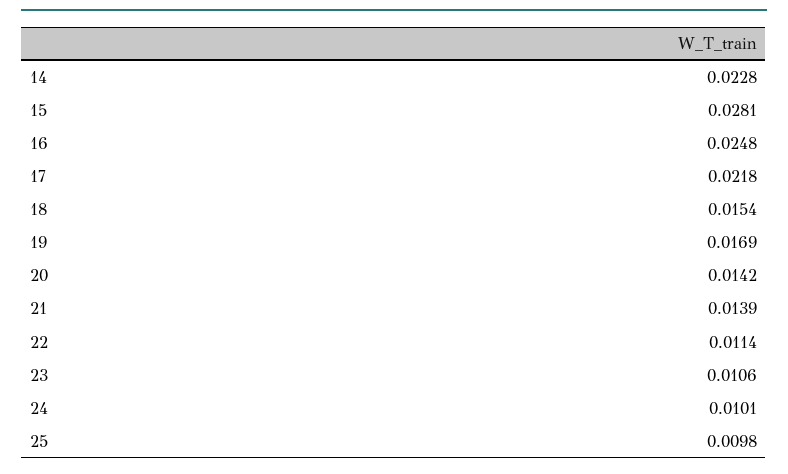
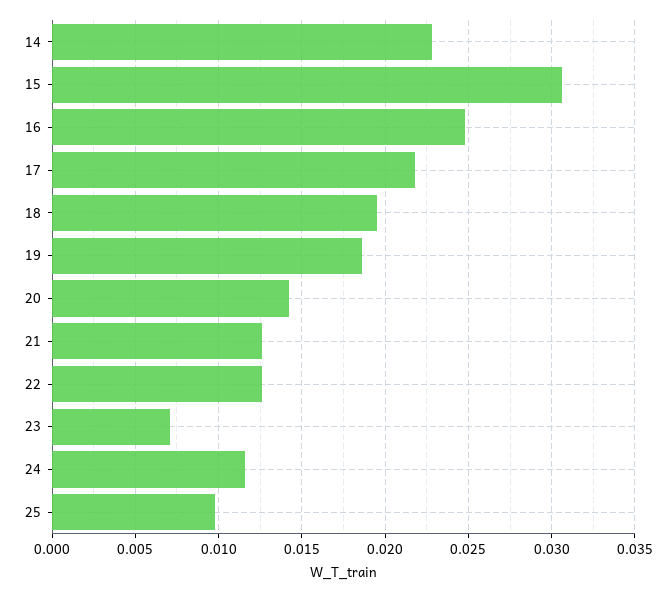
15: 0.0281 -> 0.0305
18: 0.0154 -> 0.0195
19: 0.0169 -> 0.0185
21: 0.0139 -> 0.0125
22: 0.0114 -> 0.0125
23: 0.0106 -> 0.007
24: 0.0101 -> 0.0115

